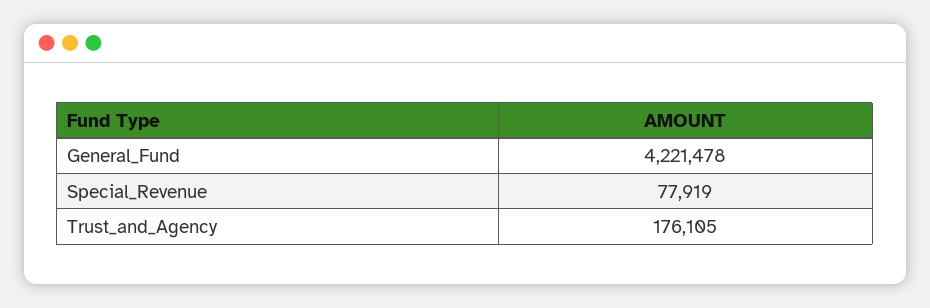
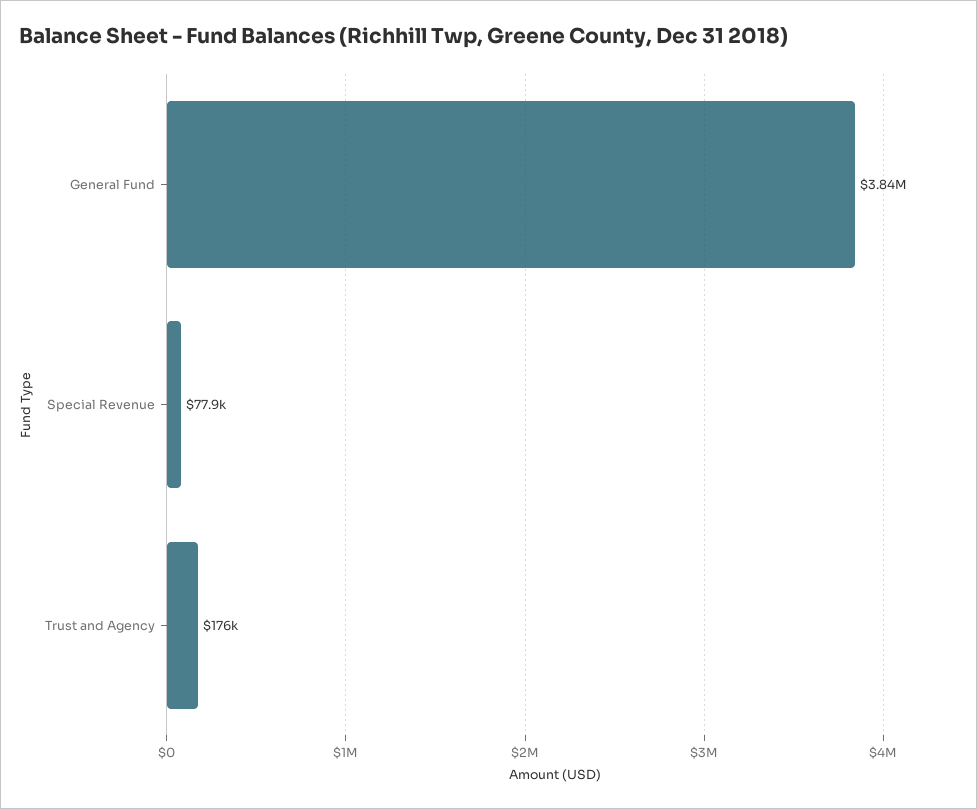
General_Fund: 4221478 -> 3840000

